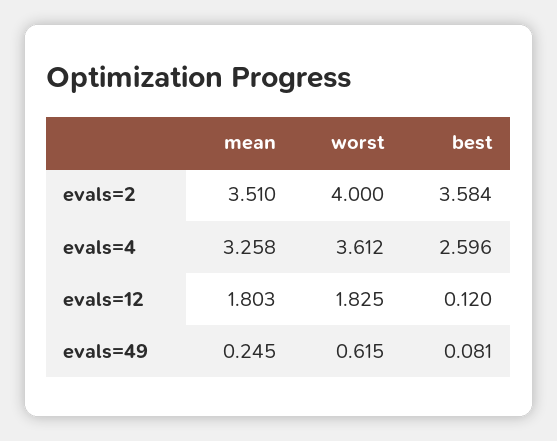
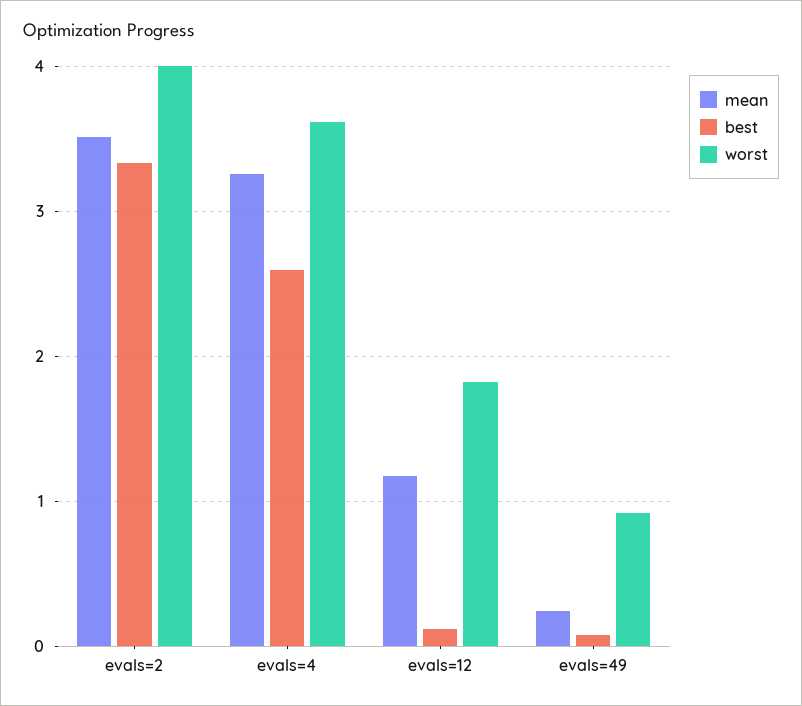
best, evals=2: 3.584 -> 3.3
mean, evals=12: 1.803 -> 1.2
worst, evals=49: 0.615 -> 0.9

